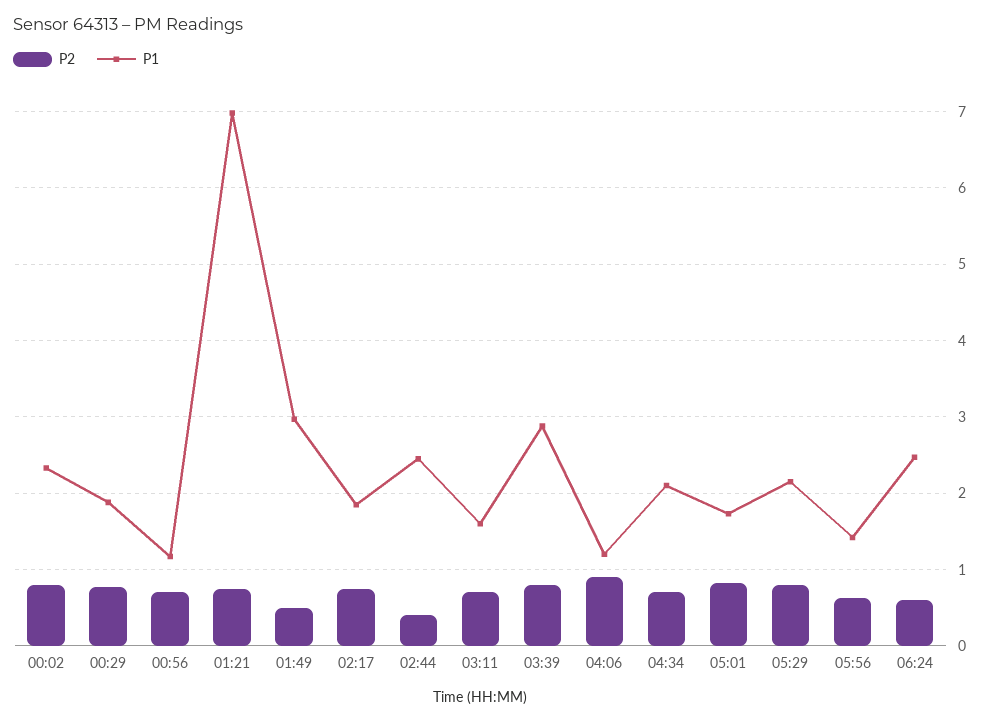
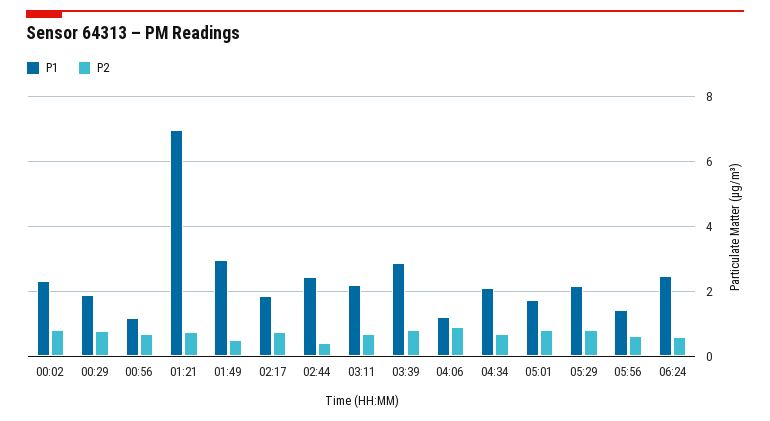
P1, 03:11: 1.6 -> 2.2

